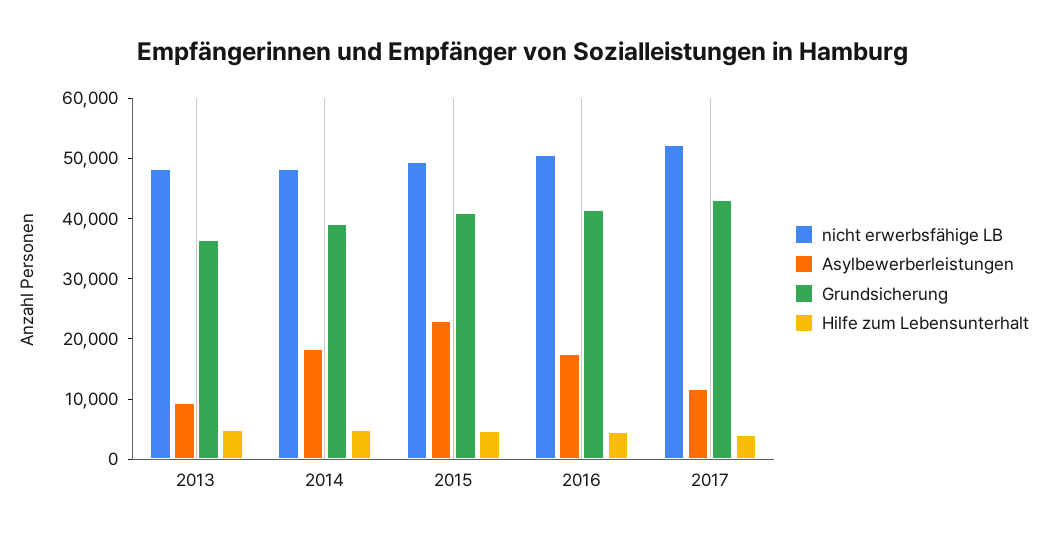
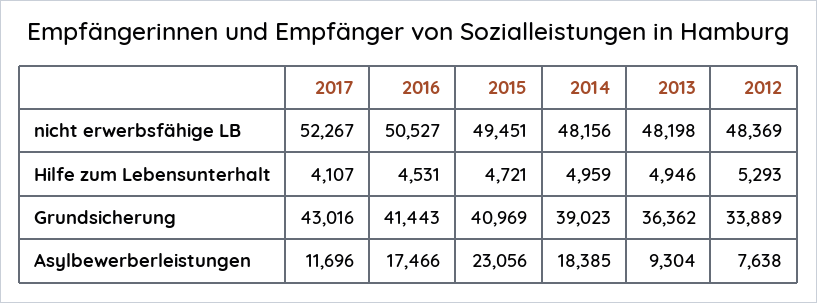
nicht erwerbsfähige LB, 2012: none -> 48369
Hilfe zum Lebensunterhalt, 2012: none -> 5293
Grundsicherung, 2012: none -> 33889
Asylbewerberleistungen, 2012: none -> 7638

